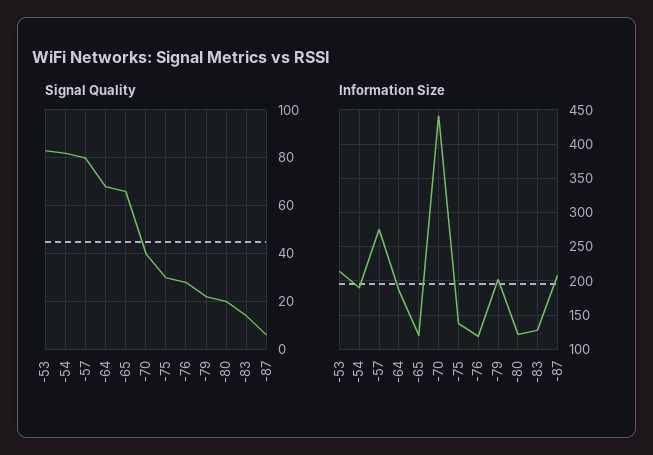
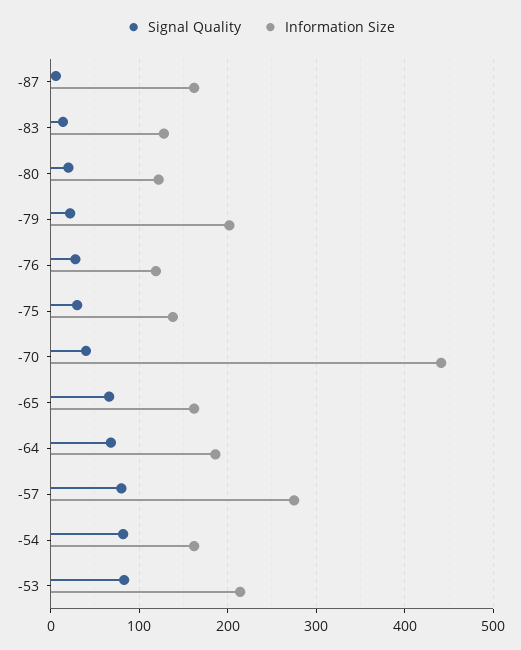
Information Size, -54: 190 -> 160
Information Size, -65: 120 -> 160
Information Size, -87: 210 -> 160

